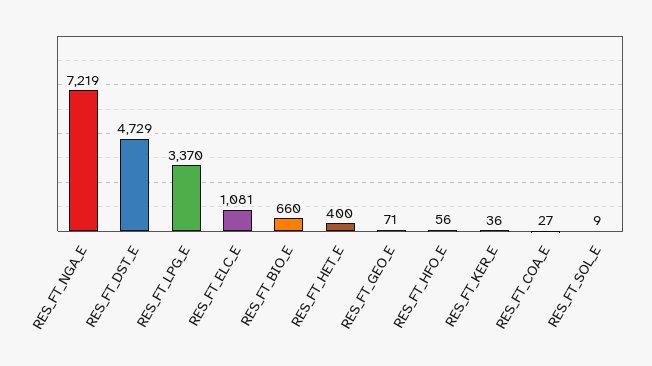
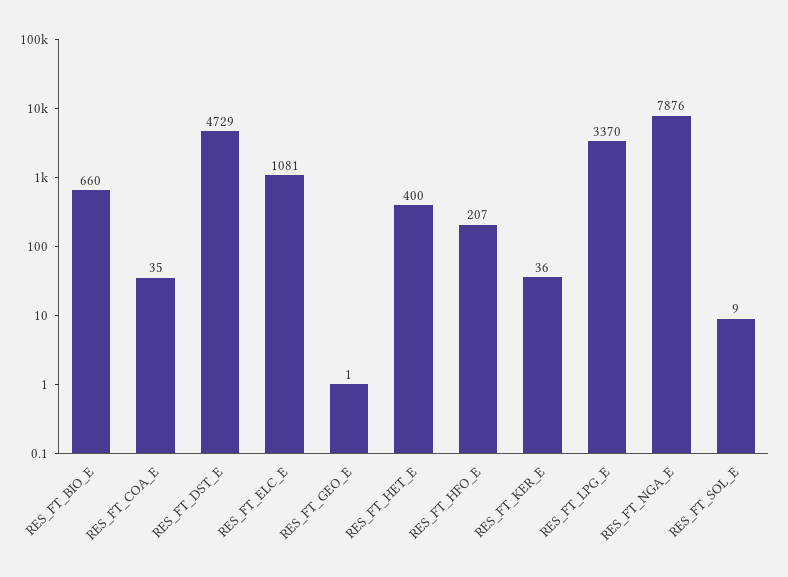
RES_FT_NGA_E: 7219 -> 7876
RES_FT_GEO_E: 71 -> 1
RES_FT_HFO_E: 56 -> 207
RES_FT_COA_E: 27 -> 35

